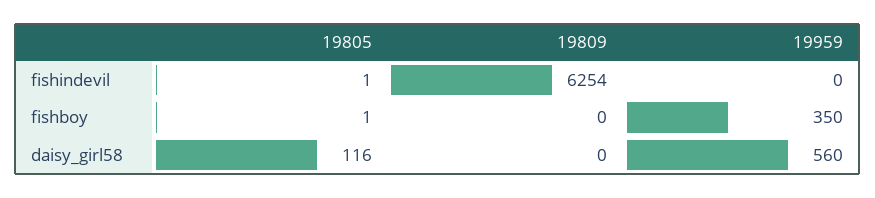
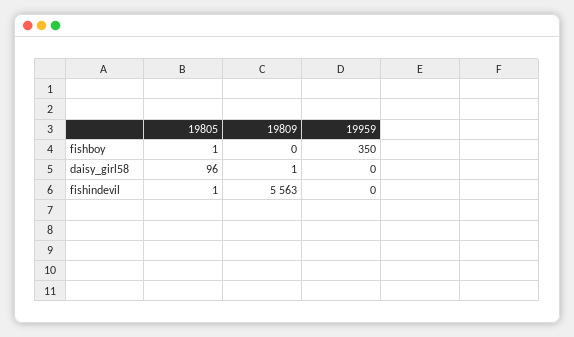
19809, fishindevil: 6254 -> 5563
19805, daisy_girl58: 116 -> 96
19809, daisy_girl58: 0 -> 1
19959, daisy_girl58: 560 -> 0

